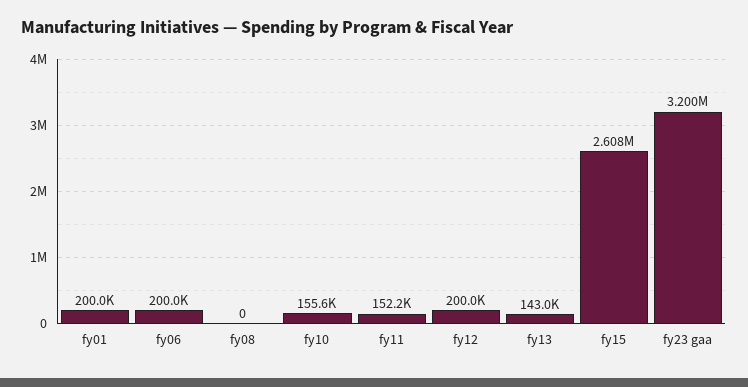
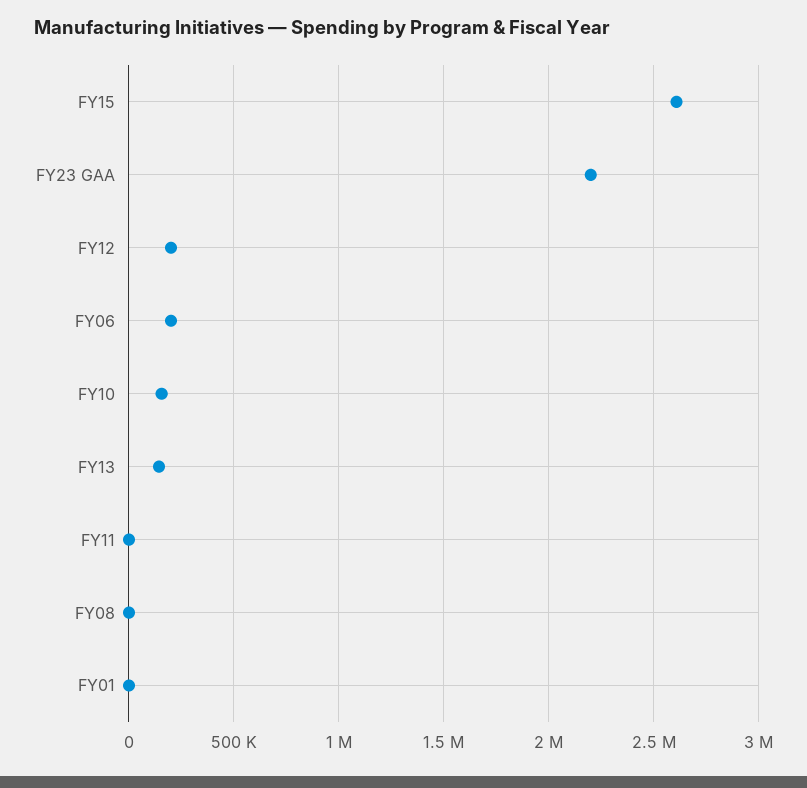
fy01: 200000 -> 0
fy11: 152200 -> 0
fy23 gaa: 3200000 -> 2200000

